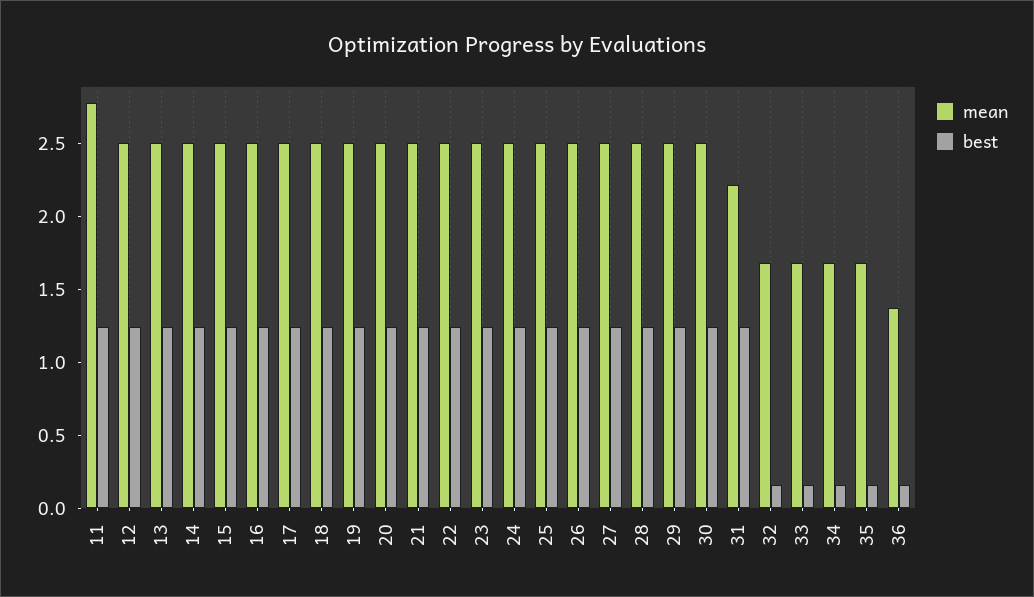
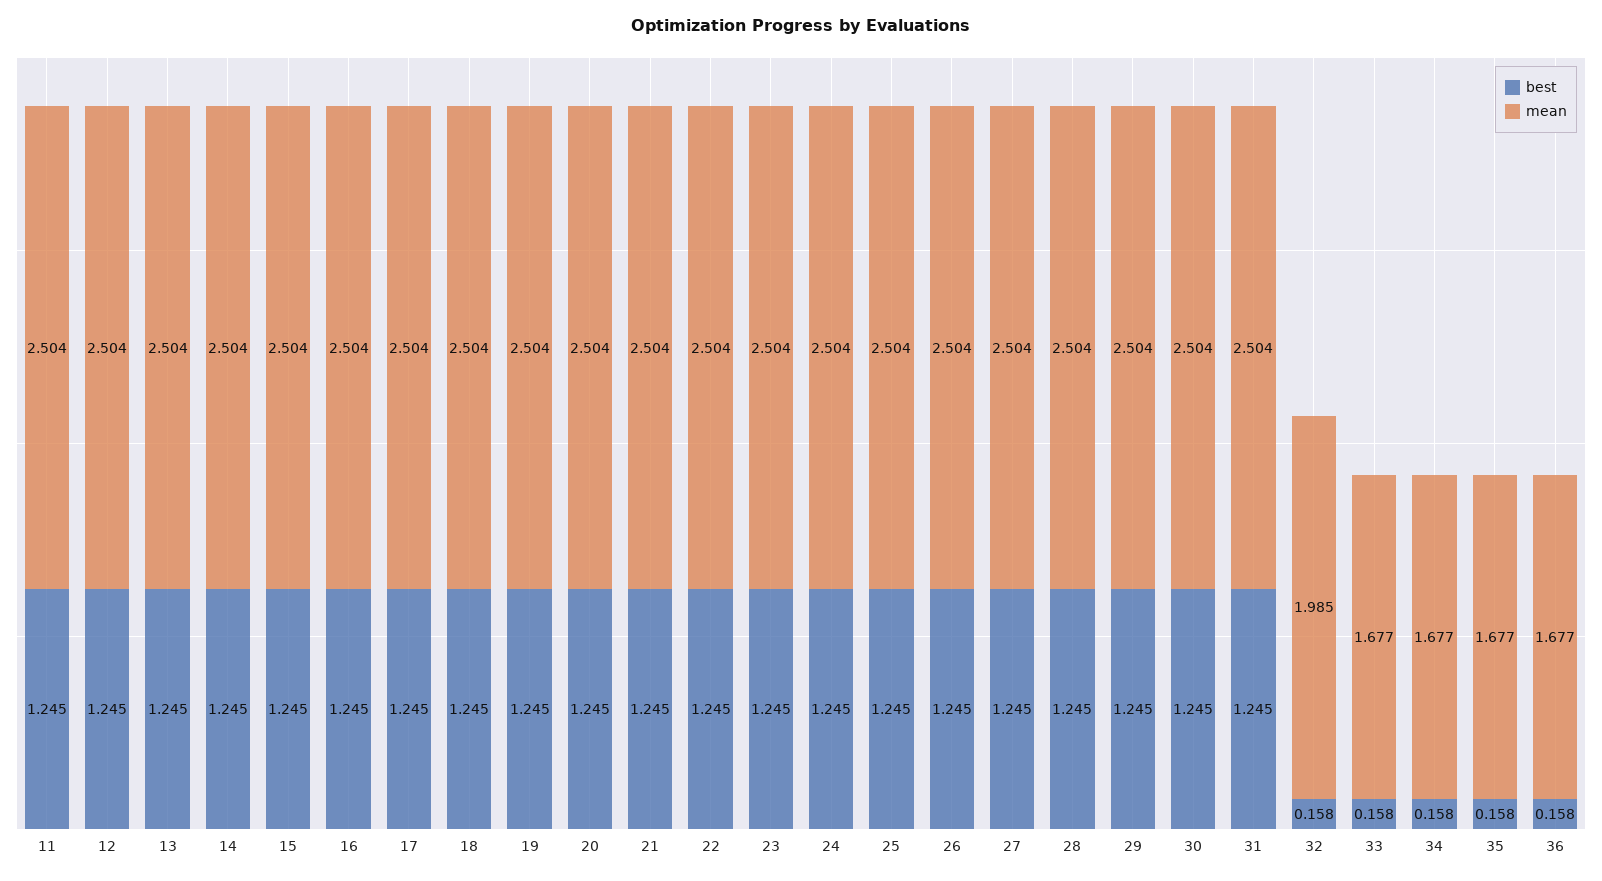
mean, 11: 2.8 -> 2.504
mean, 31: 2.2 -> 2.504
mean, 32: 1.7 -> 1.985
mean, 36: 1.4 -> 1.677

